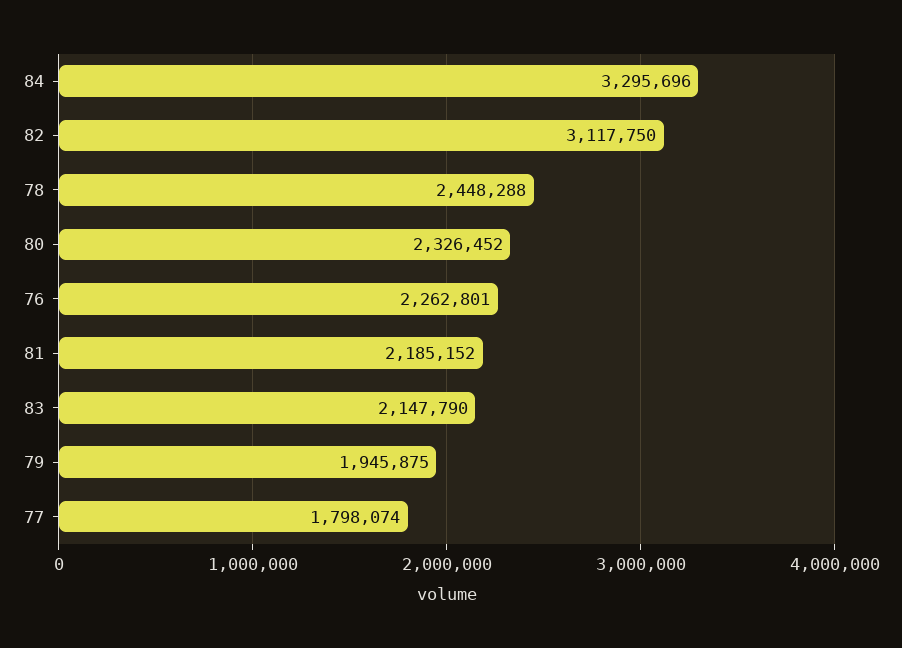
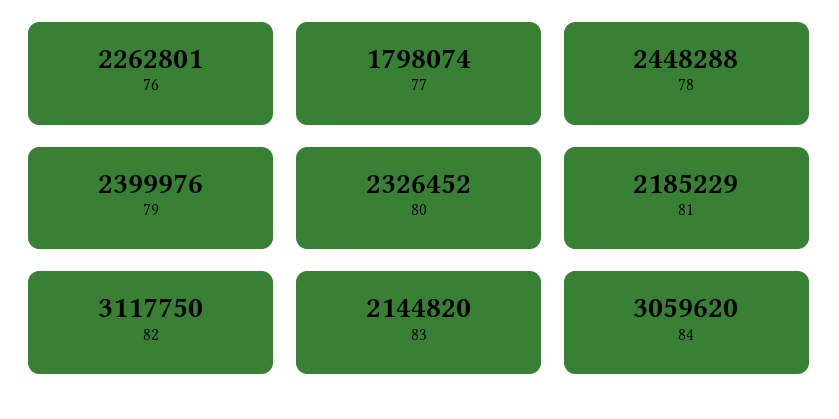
84: 3295696 -> 3059620
81: 2185152 -> 2185229
83: 2147790 -> 2144820
79: 1945875 -> 2399976

